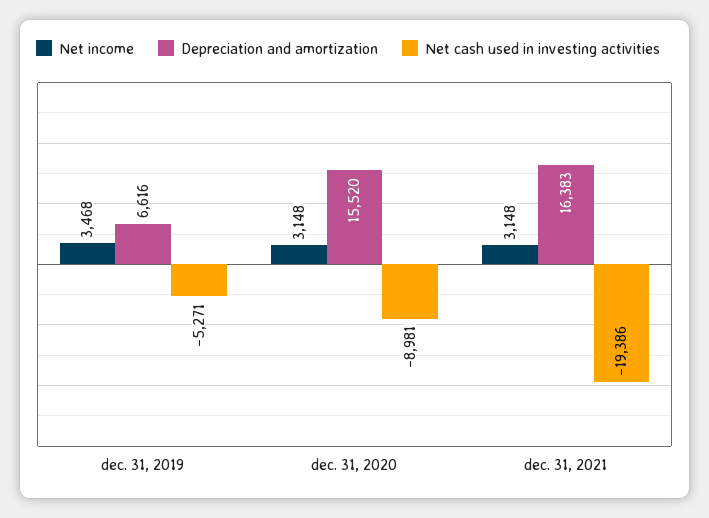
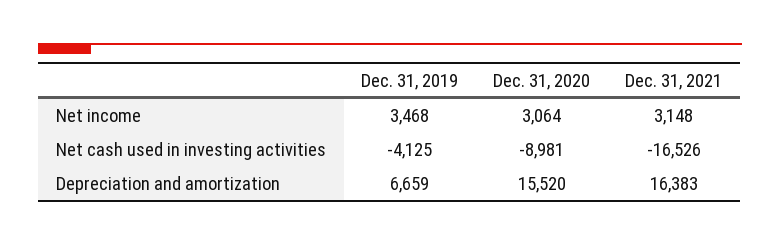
Depreciation and amortization, dec. 31, 2019: 6616 -> 6659
Net cash used in investing activities, dec. 31, 2019: -5271 -> -4125
Net income, dec. 31, 2020: 3148 -> 3064
Net cash used in investing activities, dec. 31, 2021: -19386 -> -16526

